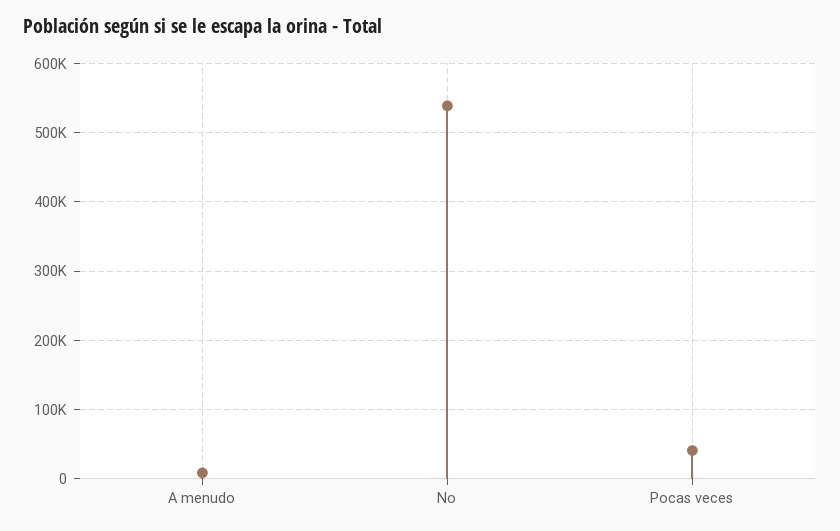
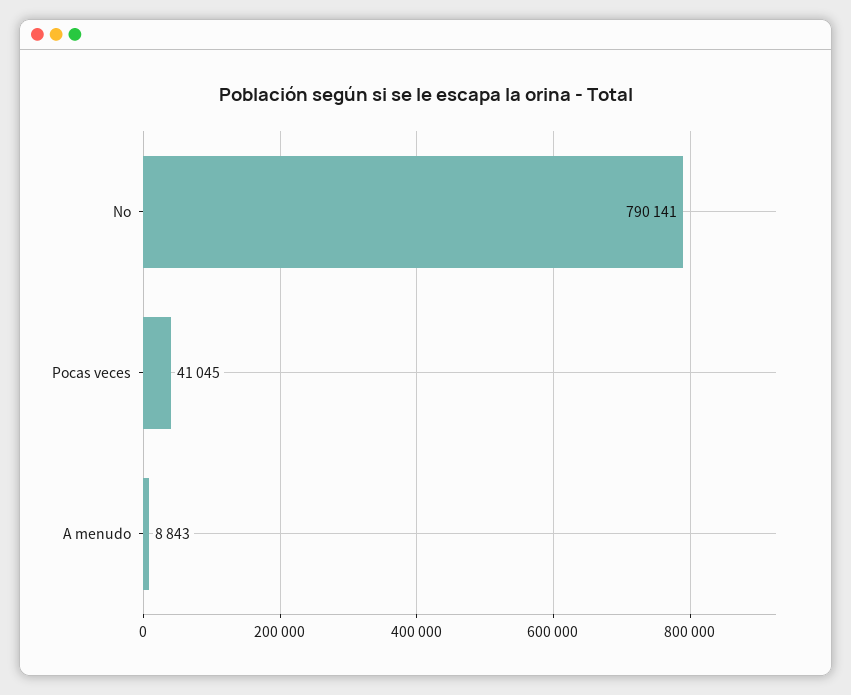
No: 540000 -> 790141

